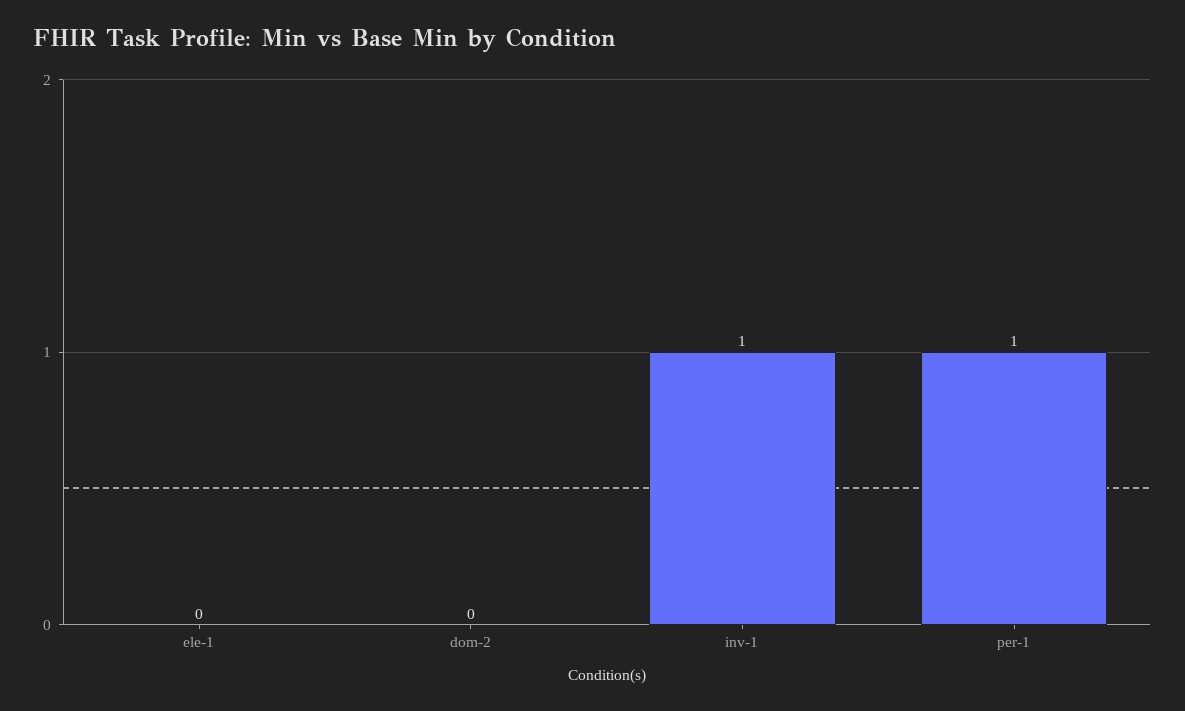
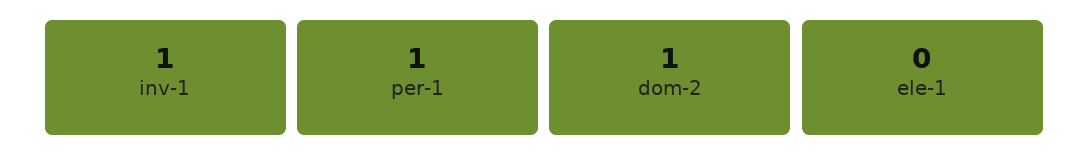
dom-2: 0 -> 1

